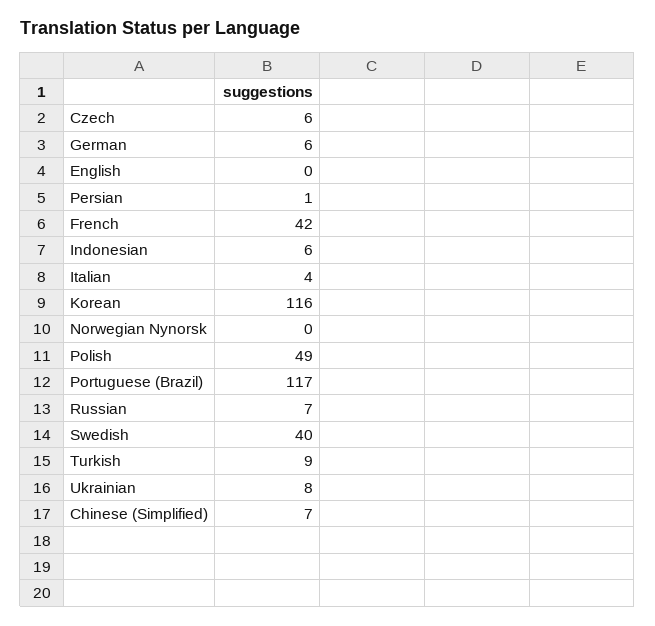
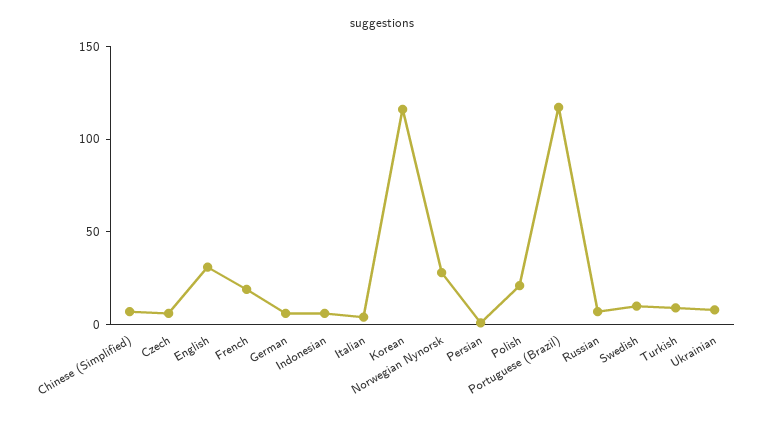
English: 0 -> 30
French: 42 -> 20
Norwegian Nynorsk: 0 -> 30
Polish: 49 -> 20
Swedish: 40 -> 10

